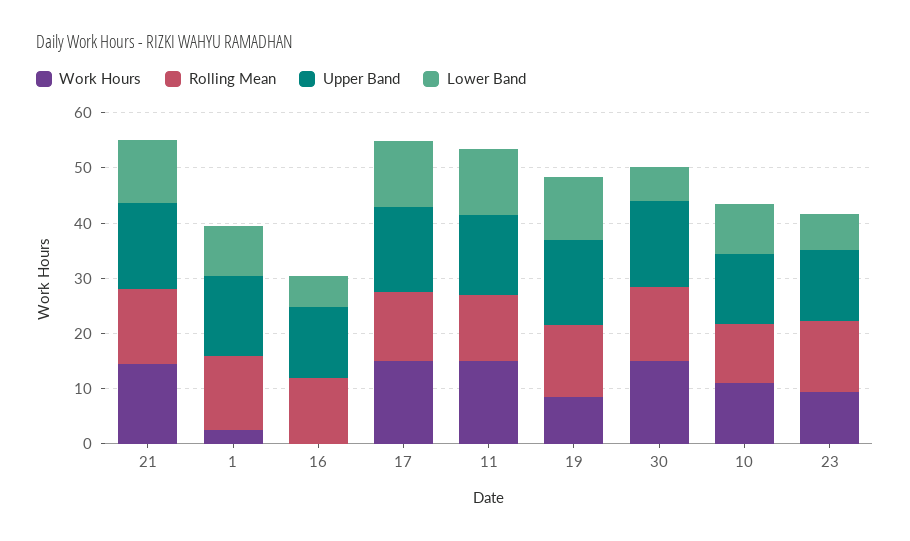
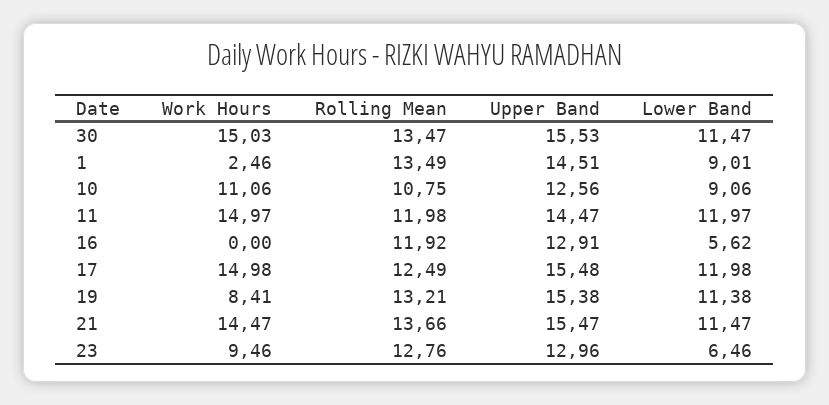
Lower Band, 30: 6 -> 11.47

